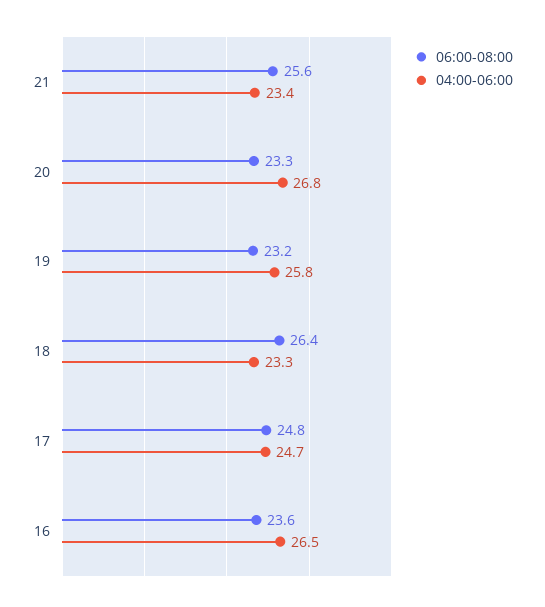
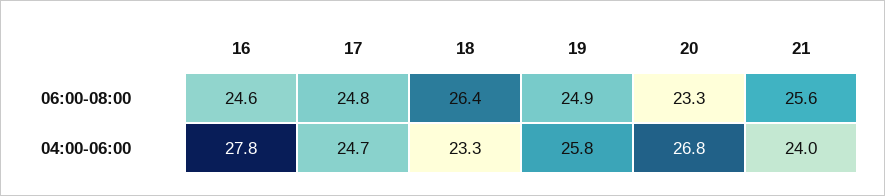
04:00-06:00, 21: 23.4 -> 24
06:00-08:00, 19: 23.2 -> 24.9
06:00-08:00, 16: 23.6 -> 24.6
04:00-06:00, 16: 26.5 -> 27.8

